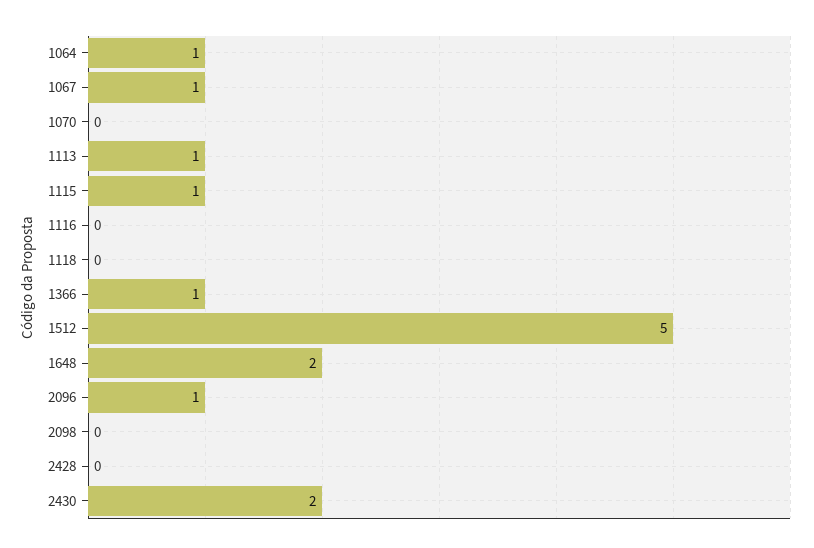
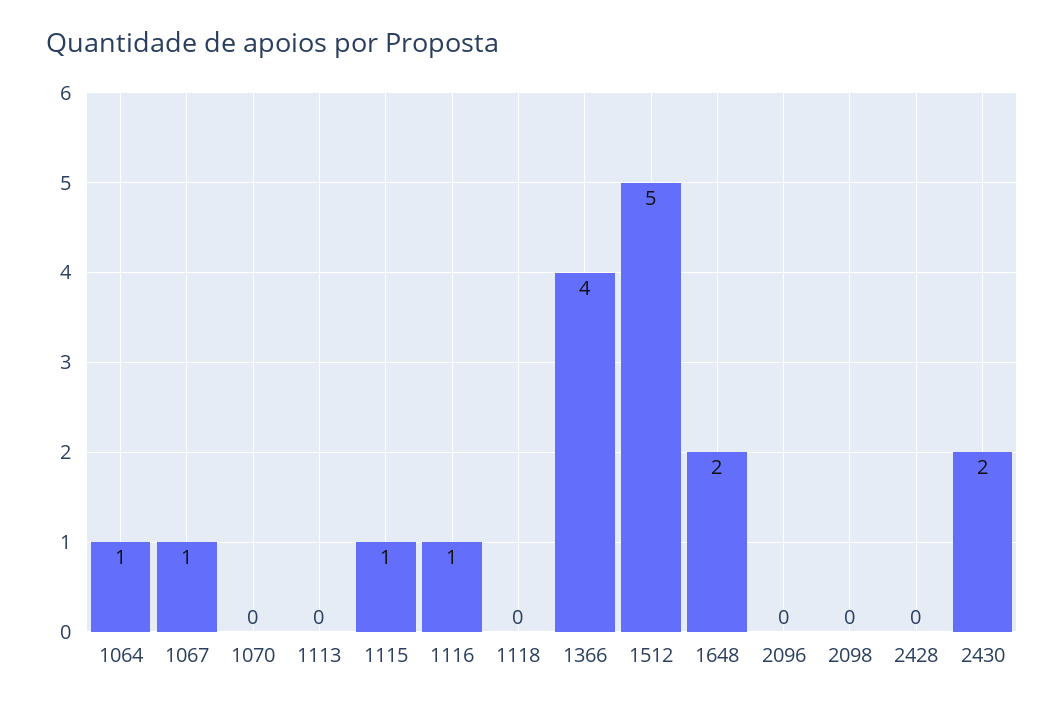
1113: 1 -> 0
1116: 0 -> 1
1366: 1 -> 4
2096: 1 -> 0

